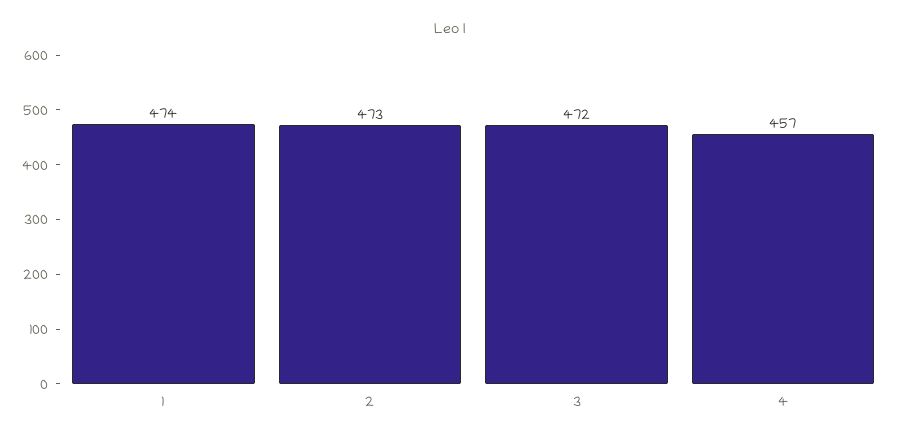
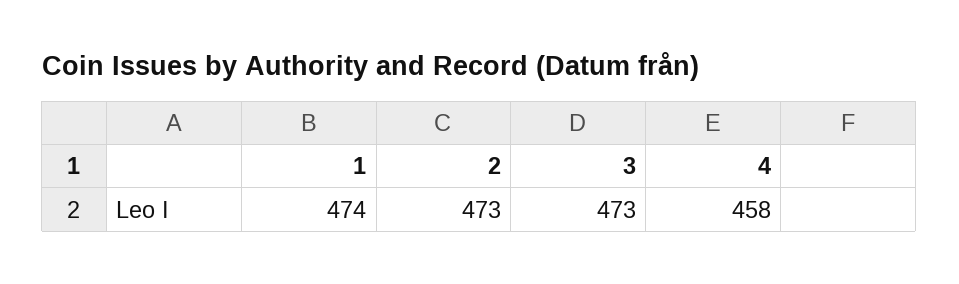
3: 472 -> 473
4: 457 -> 458

